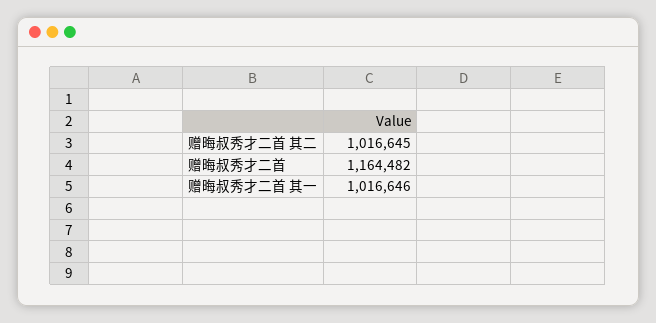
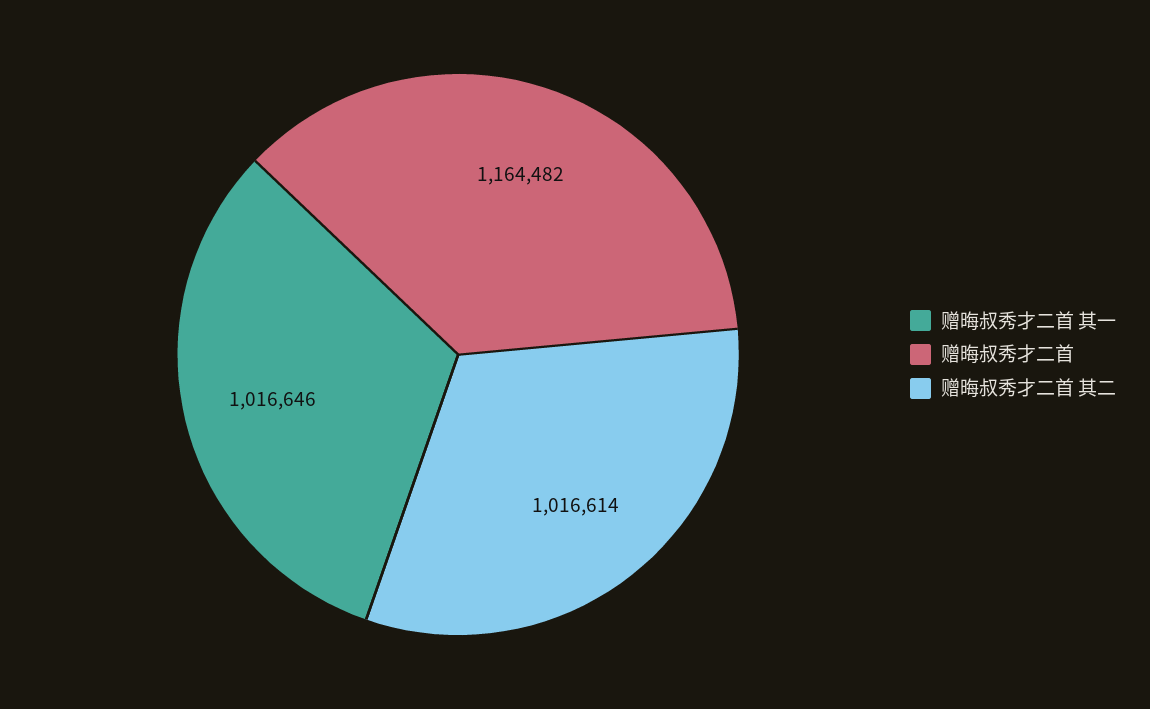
赠晦叔秀才二首 其二: 1016645 -> 1016614

